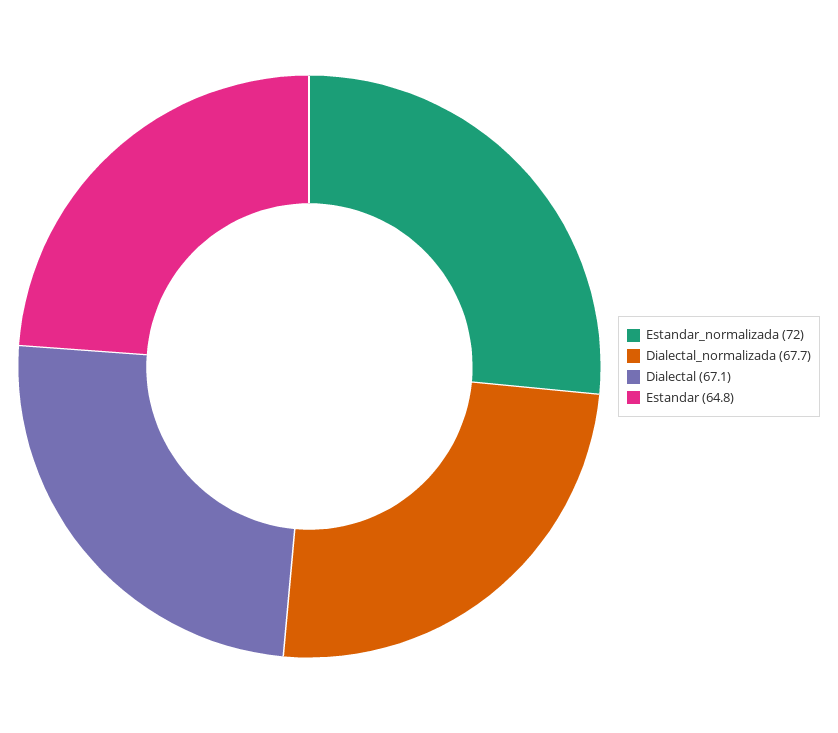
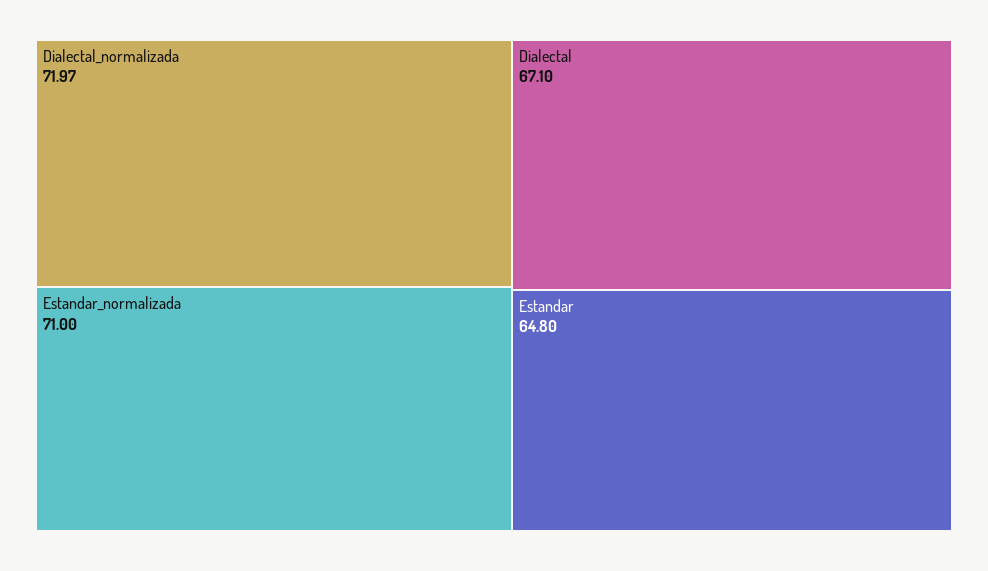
Estandar_normalizada: 72 -> 71
Dialectal_normalizada: 67.7 -> 71.97

